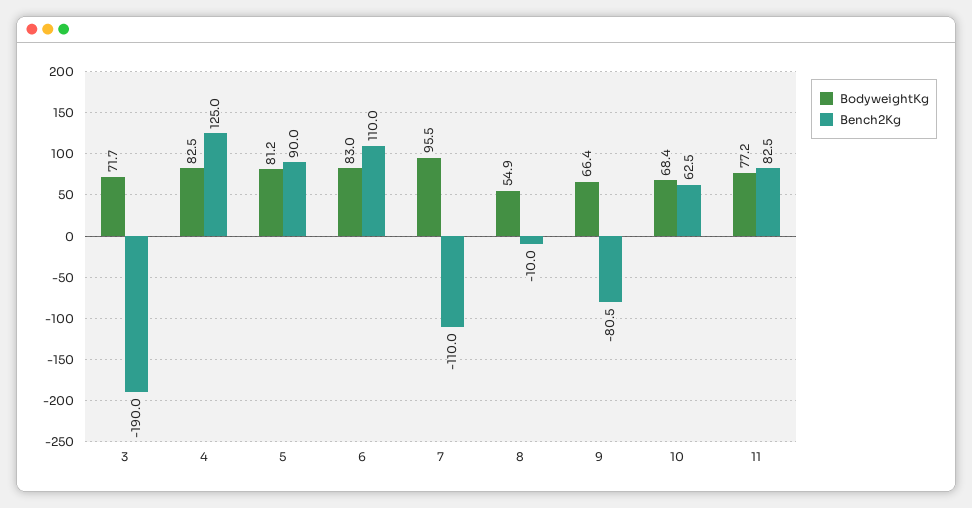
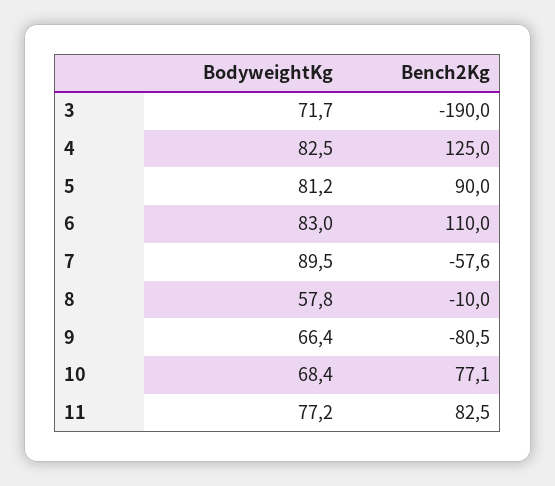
BodyweightKg, 7: 95.5 -> 89.5
Bench2Kg, 7: -110 -> -57.6
BodyweightKg, 8: 54.9 -> 57.8
Bench2Kg, 10: 62.5 -> 77.1

